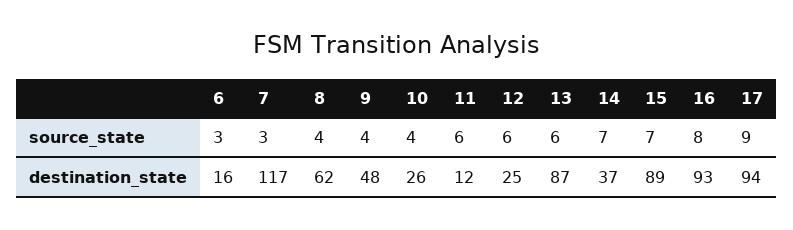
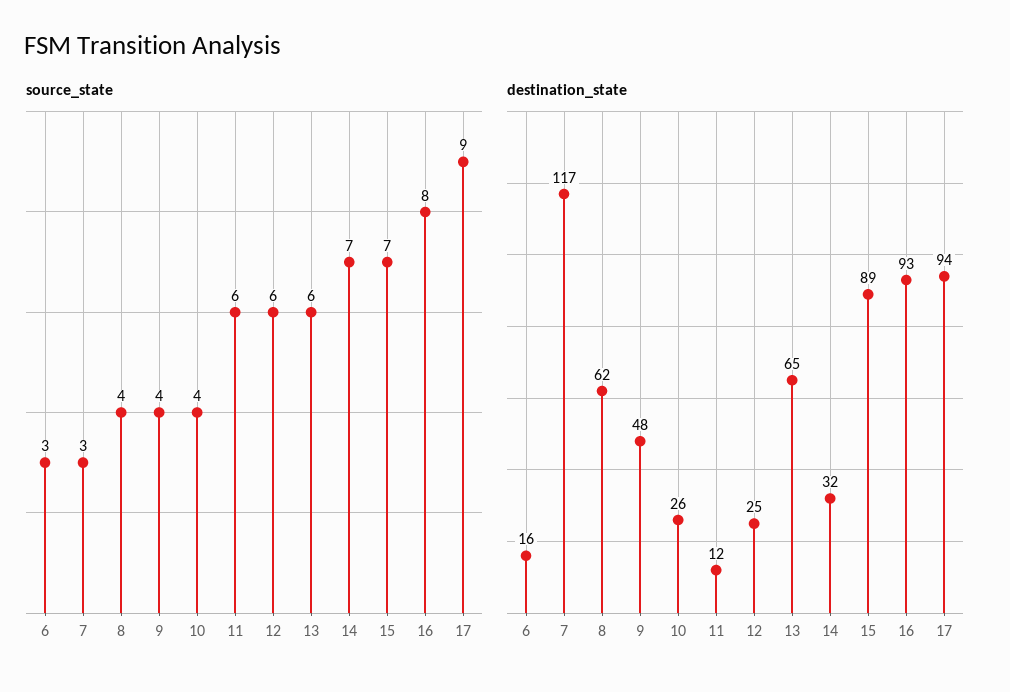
destination_state, 13: 87 -> 65
destination_state, 14: 37 -> 32

